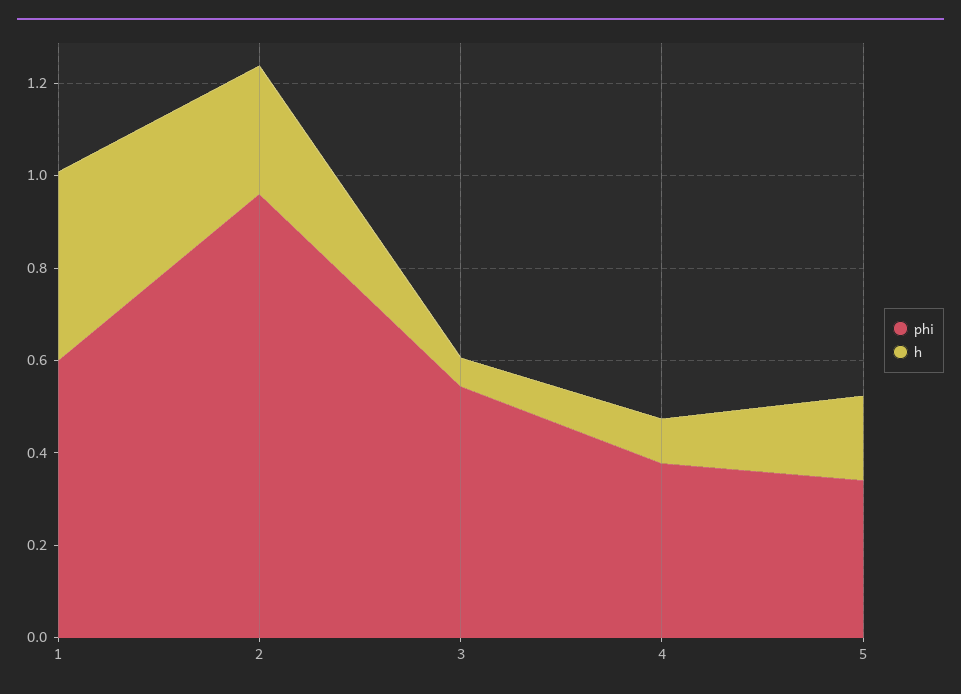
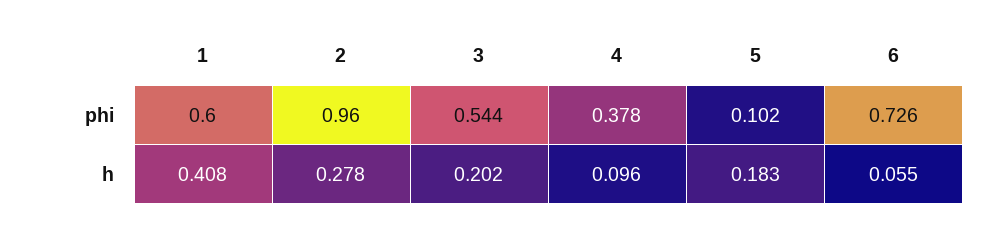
h, 3: 0.05 -> 0.202
phi, 5: 0.35 -> 0.102
phi, 6: none -> 0.726
h, 6: none -> 0.055

